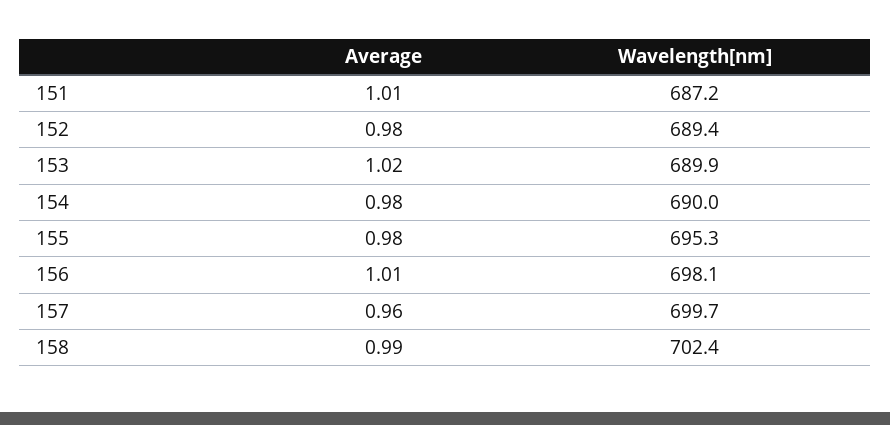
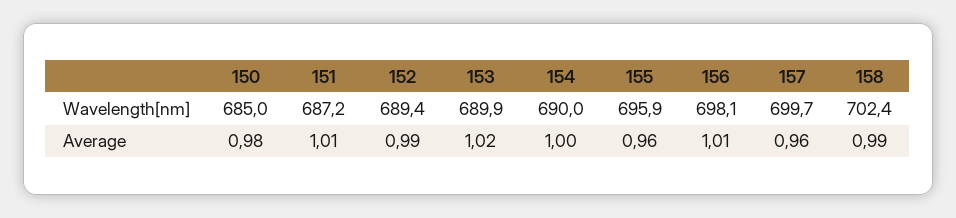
Average, 152: 0.98 -> 0.99
Average, 154: 0.98 -> 1
Average, 155: 0.98 -> 0.96
Wavelength[nm], 155: 695.3 -> 695.9
Wavelength[nm], 150: none -> 685
Average, 150: none -> 0.98

